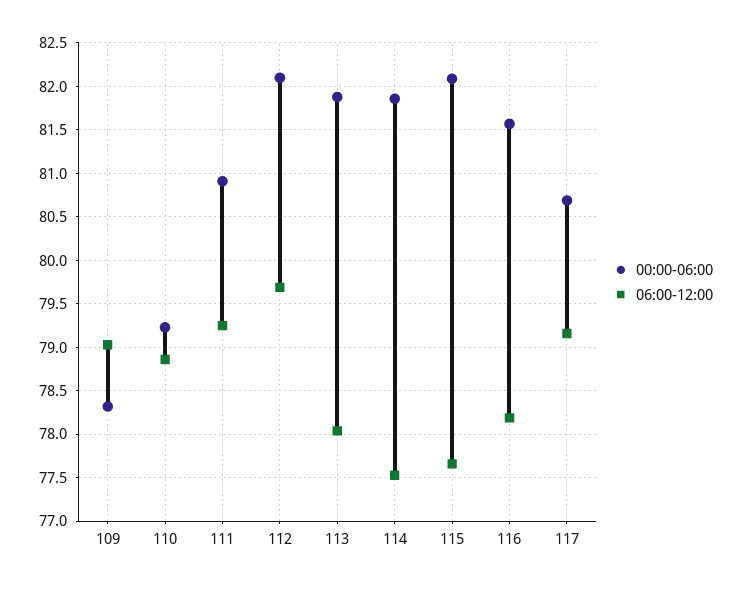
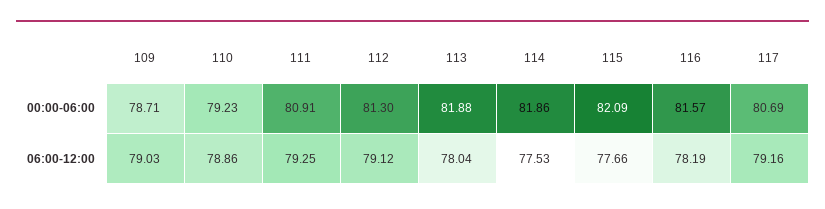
00:00-06:00, 109: 78.3 -> 78.71
00:00-06:00, 112: 82.1 -> 81.3
06:00-12:00, 112: 79.7 -> 79.12

